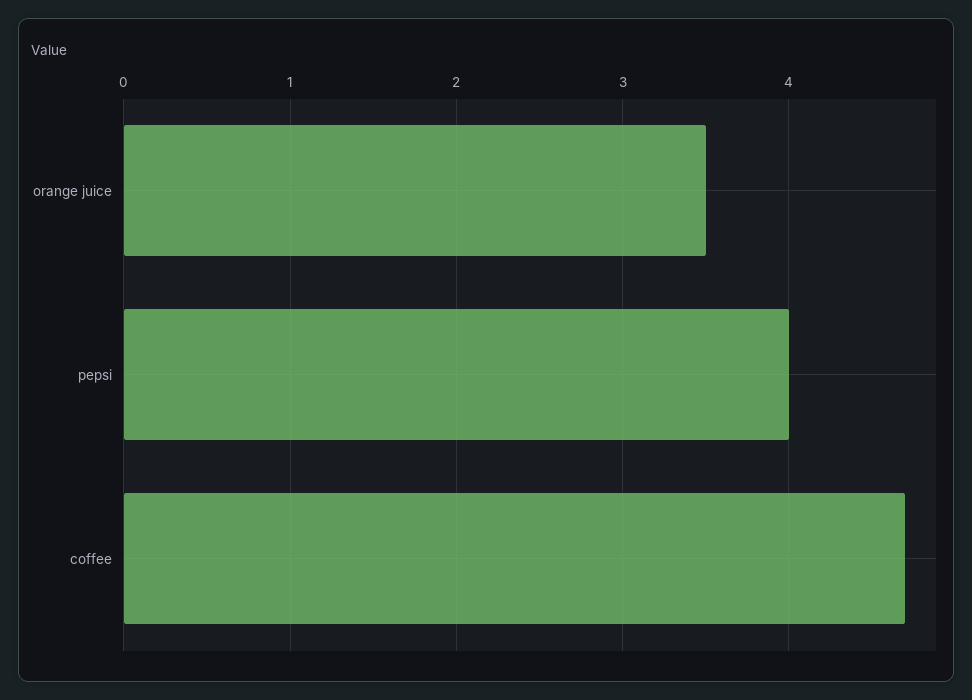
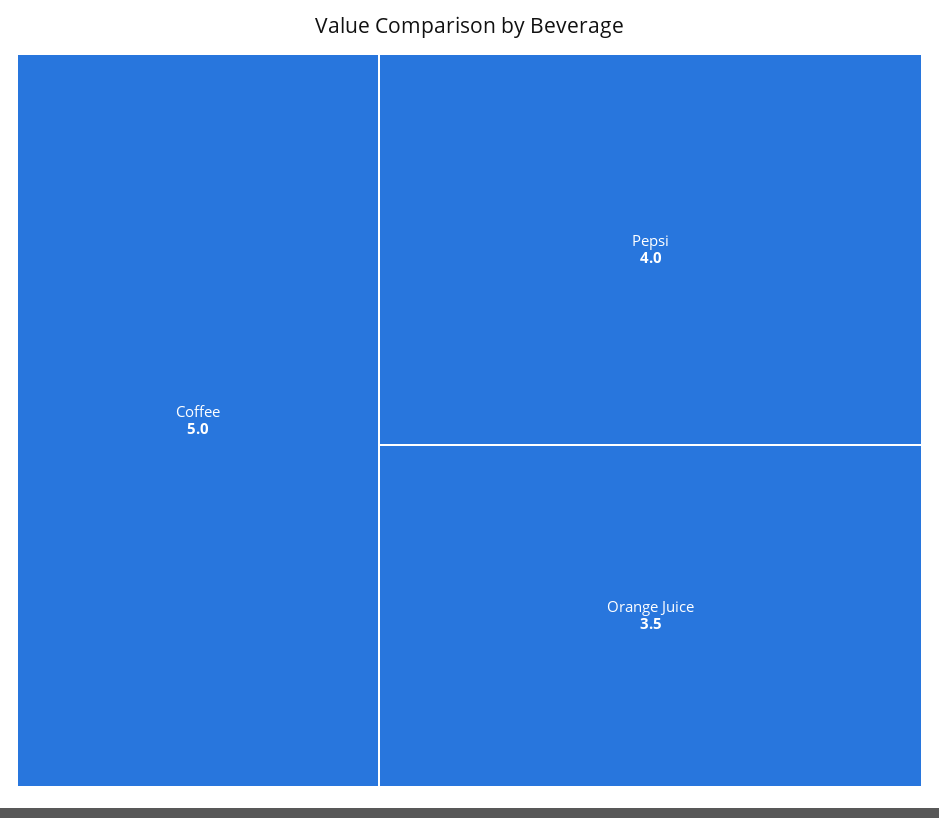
coffee: 4.7 -> 5

